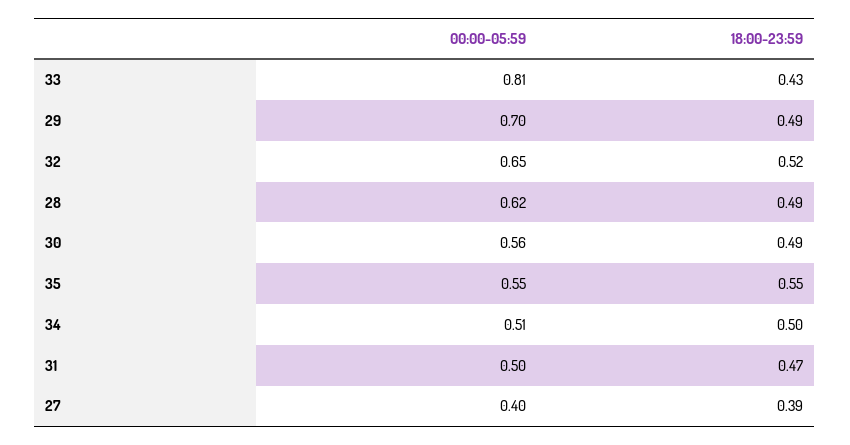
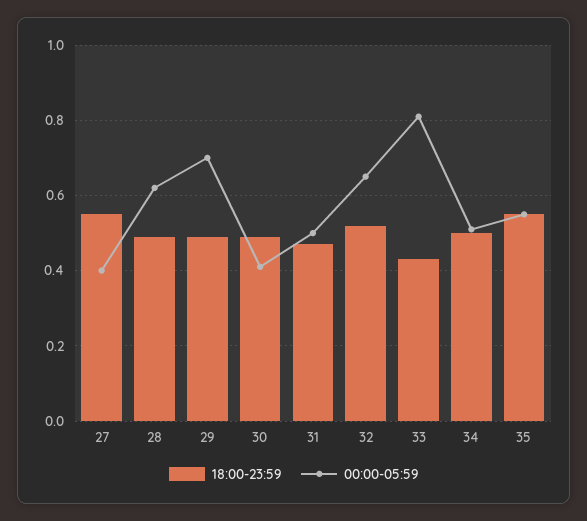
00:00-05:59, 30: 0.56 -> 0.4
18:00-23:59, 27: 0.39 -> 0.55

